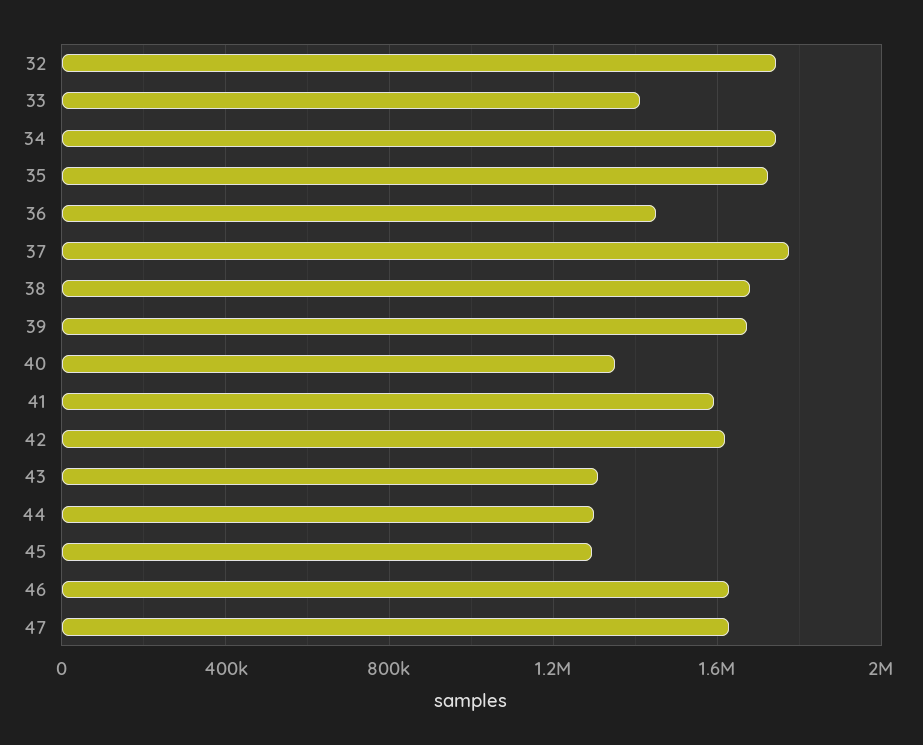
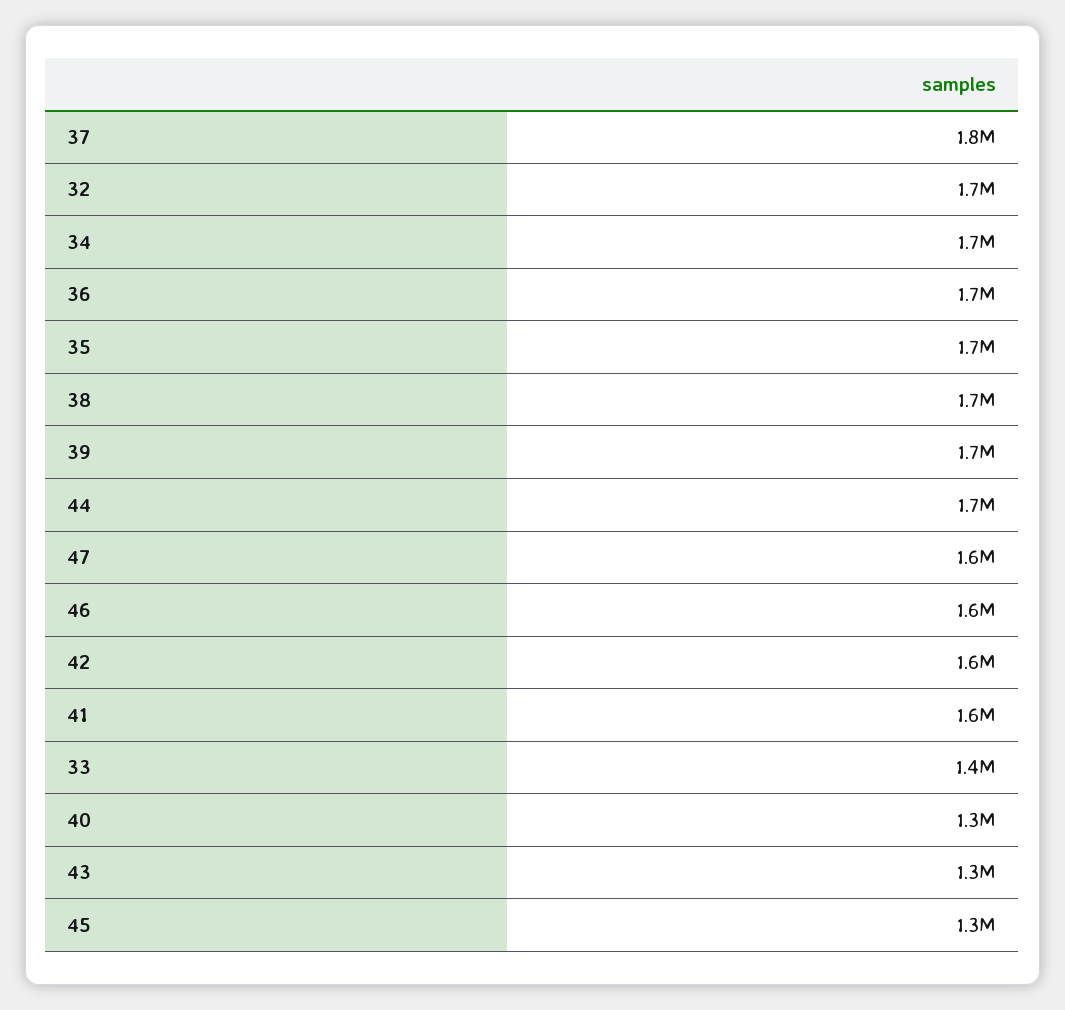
36: 1450000 -> 1700000
44: 1300000 -> 1700000

